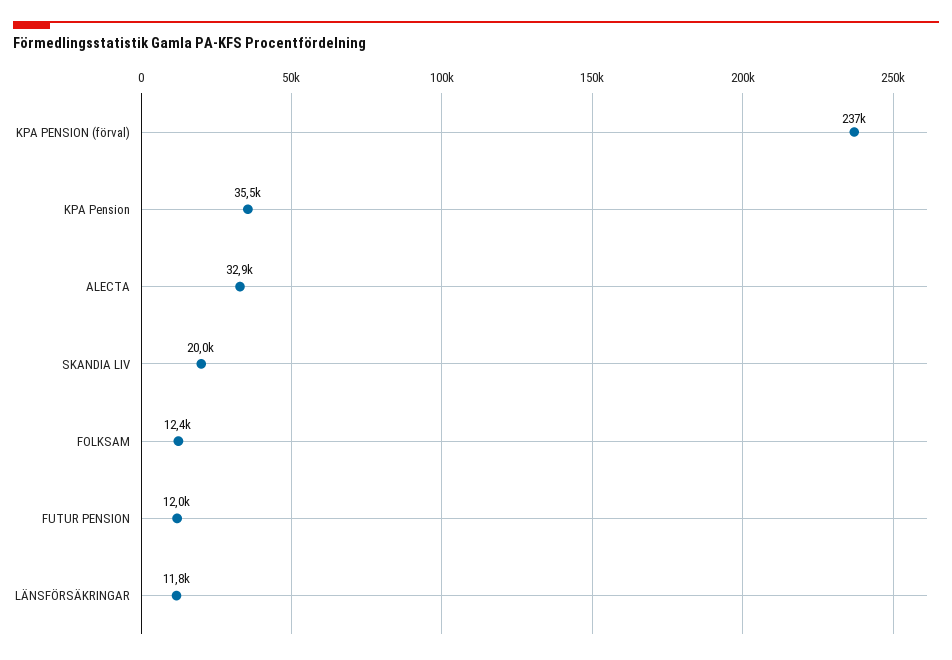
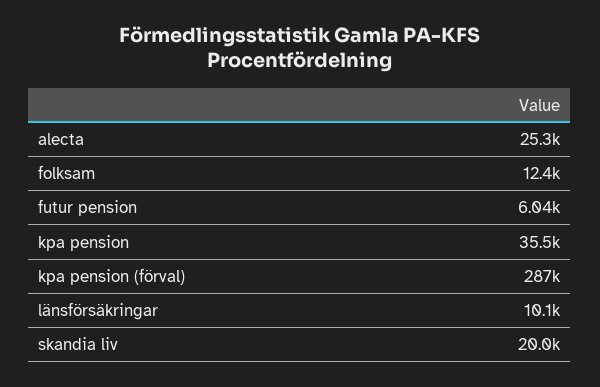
KPA PENSION (förval): 237000 -> 287000
ALECTA: 32900 -> 25300
FUTUR PENSION: 12000 -> 6040
LÄNSFÖRSÄKRINGAR: 11800 -> 10100

